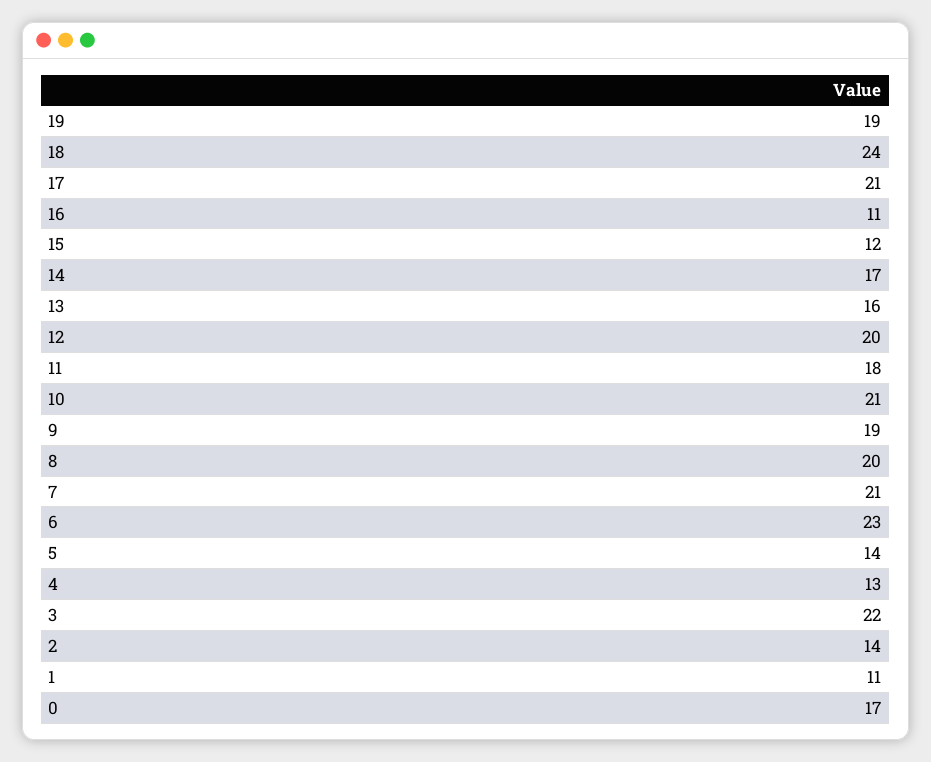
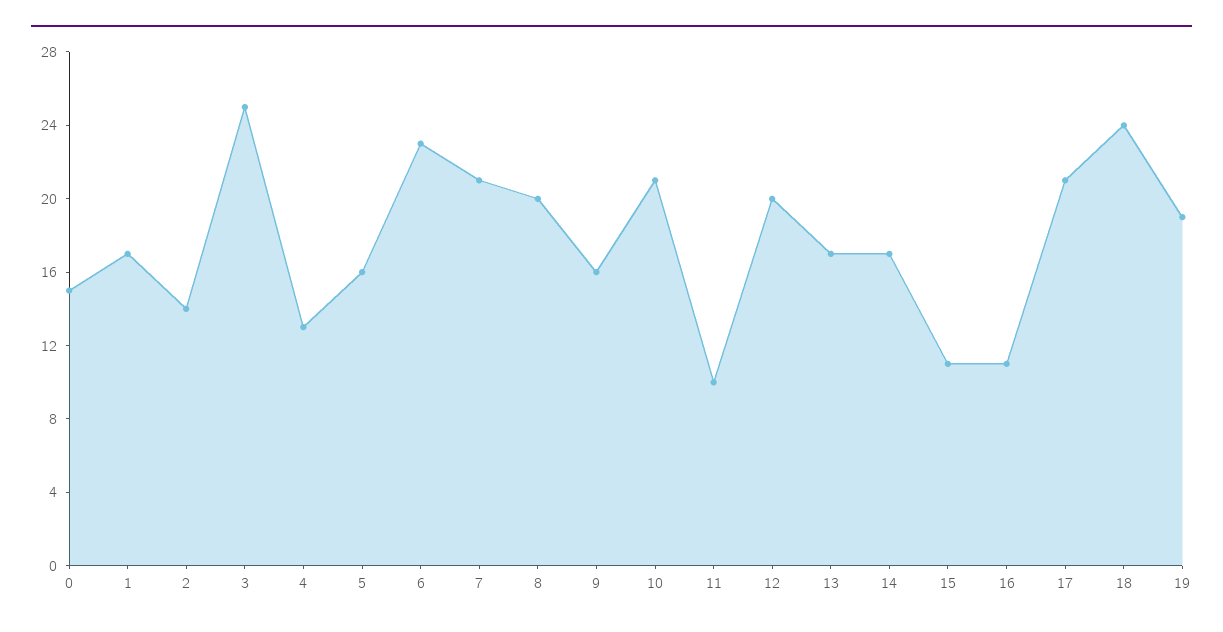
15: 12 -> 11
13: 16 -> 17
11: 18 -> 10
9: 19 -> 16
5: 14 -> 16
3: 22 -> 25
1: 11 -> 17
0: 17 -> 15

